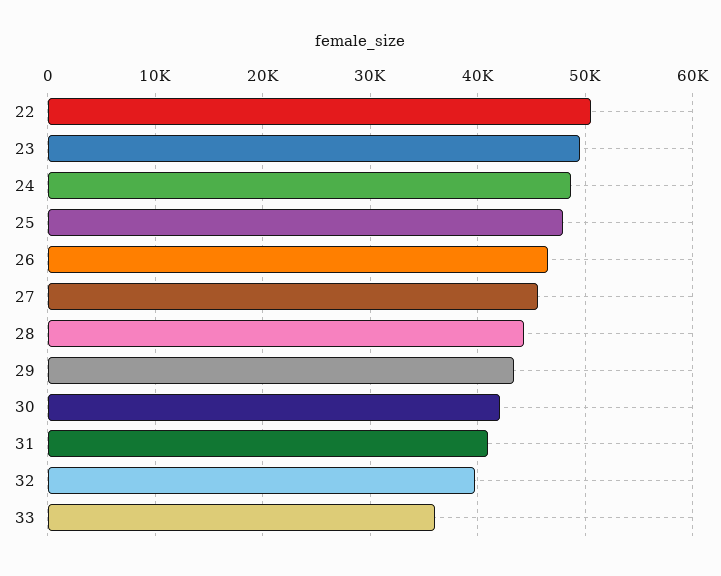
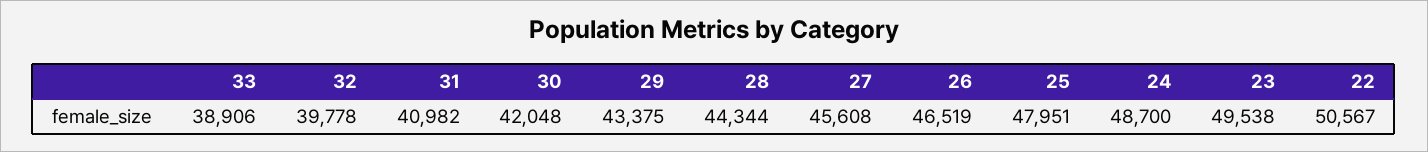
33: 36000 -> 38906

